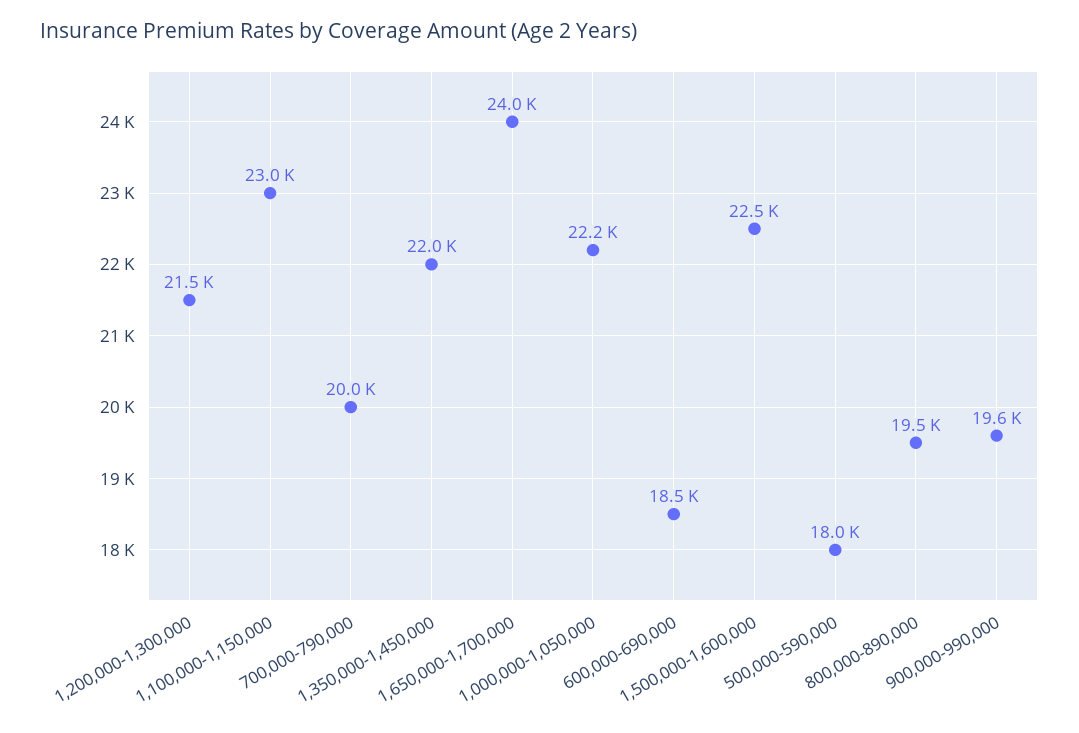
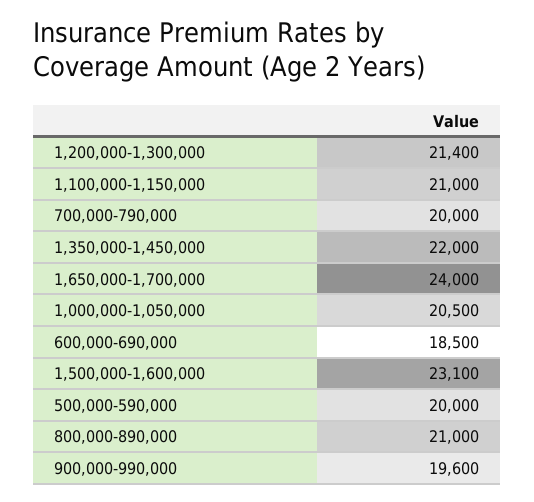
1,200,000-1,300,000: 21500 -> 21400
1,100,000-1,150,000: 23000 -> 21000
1,000,000-1,050,000: 22200 -> 20500
1,500,000-1,600,000: 22500 -> 23100
500,000-590,000: 18000 -> 20000
800,000-890,000: 19500 -> 21000

